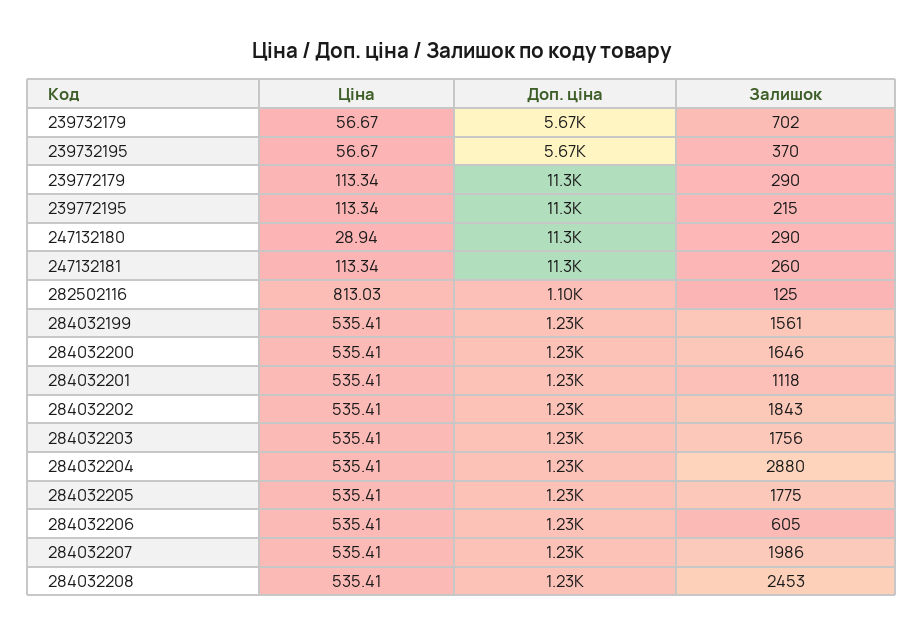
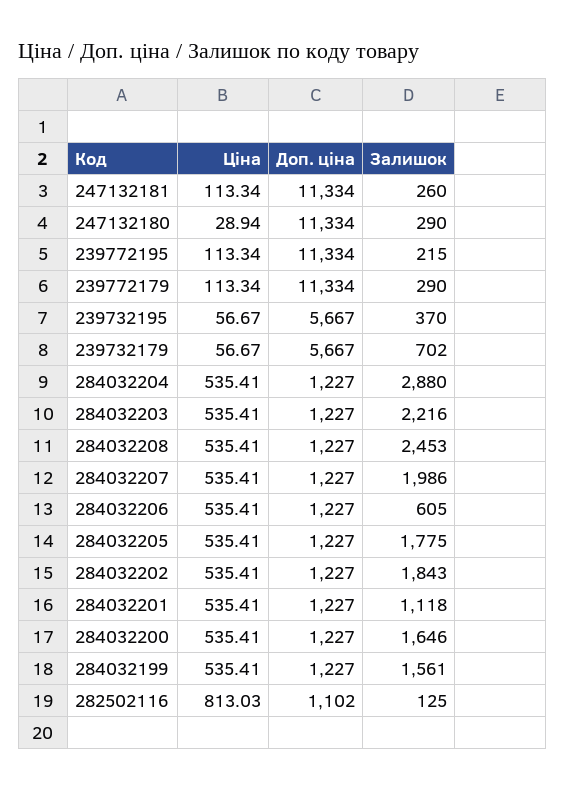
Залишок, 284032203: 1756 -> 2216

